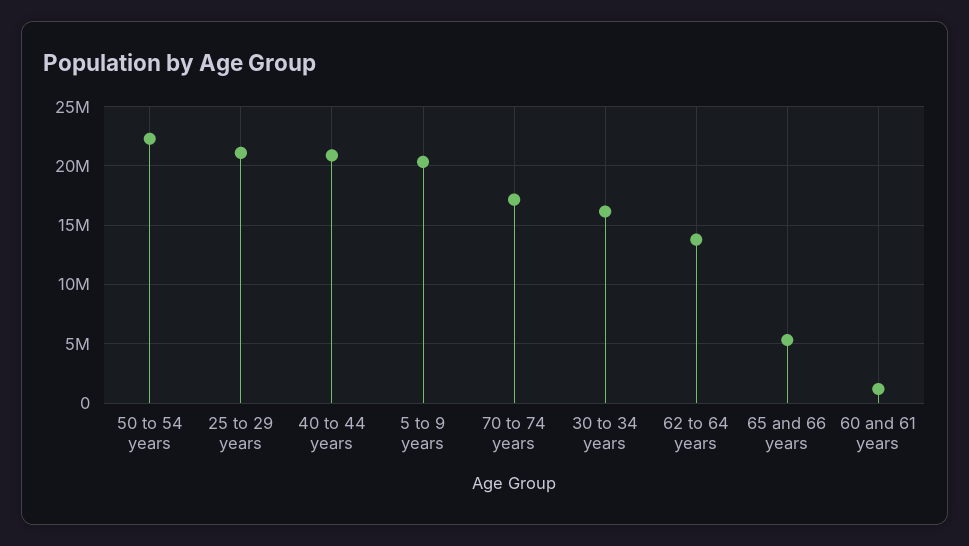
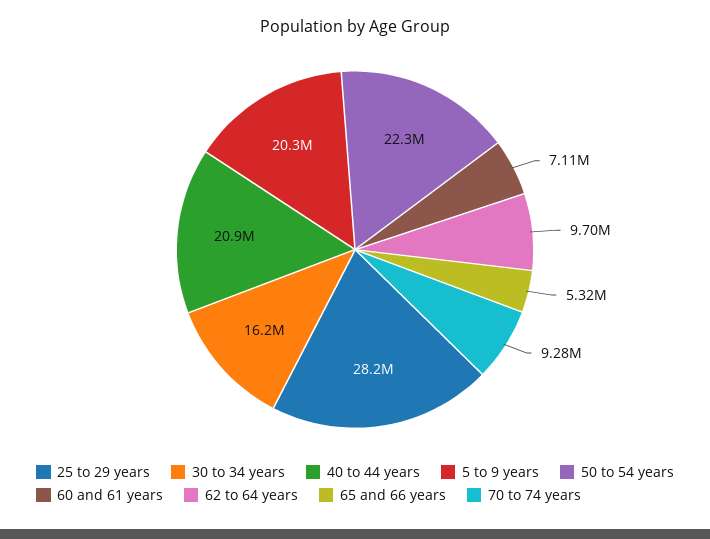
25 to 29 years: 21000000 -> 28200000
70 to 74 years: 17000000 -> 9280000
62 to 64 years: 14000000 -> 9700000
60 and 61 years: 1000000 -> 7110000

